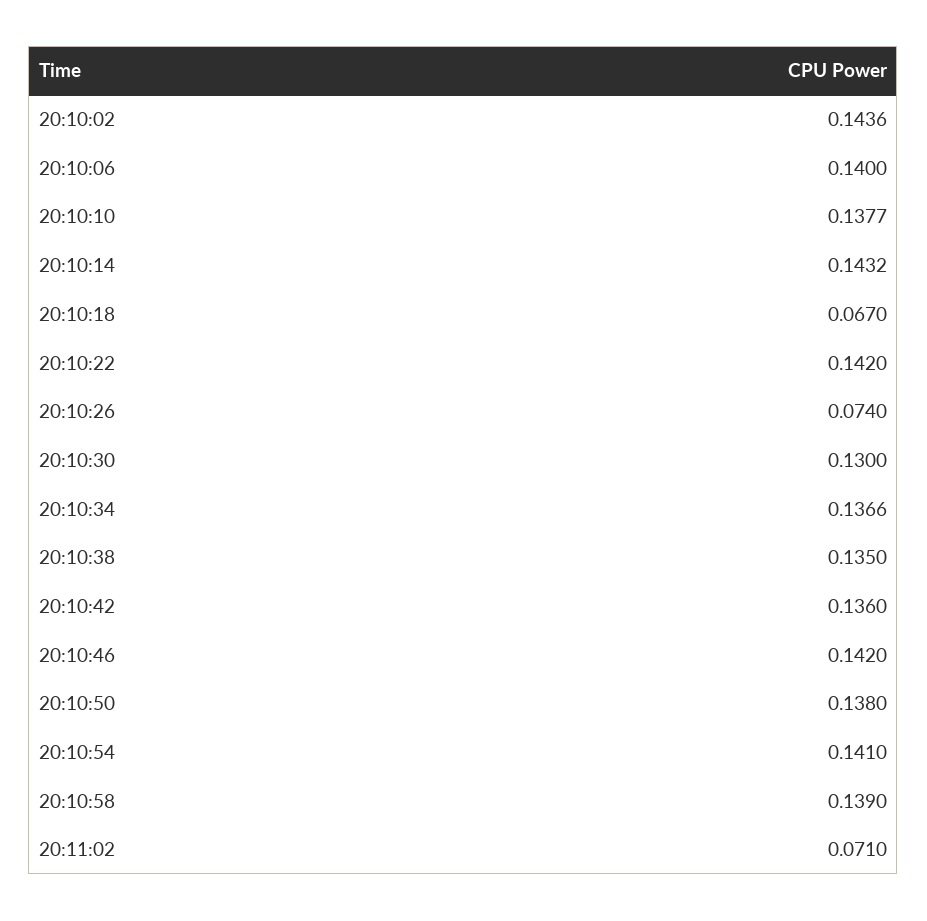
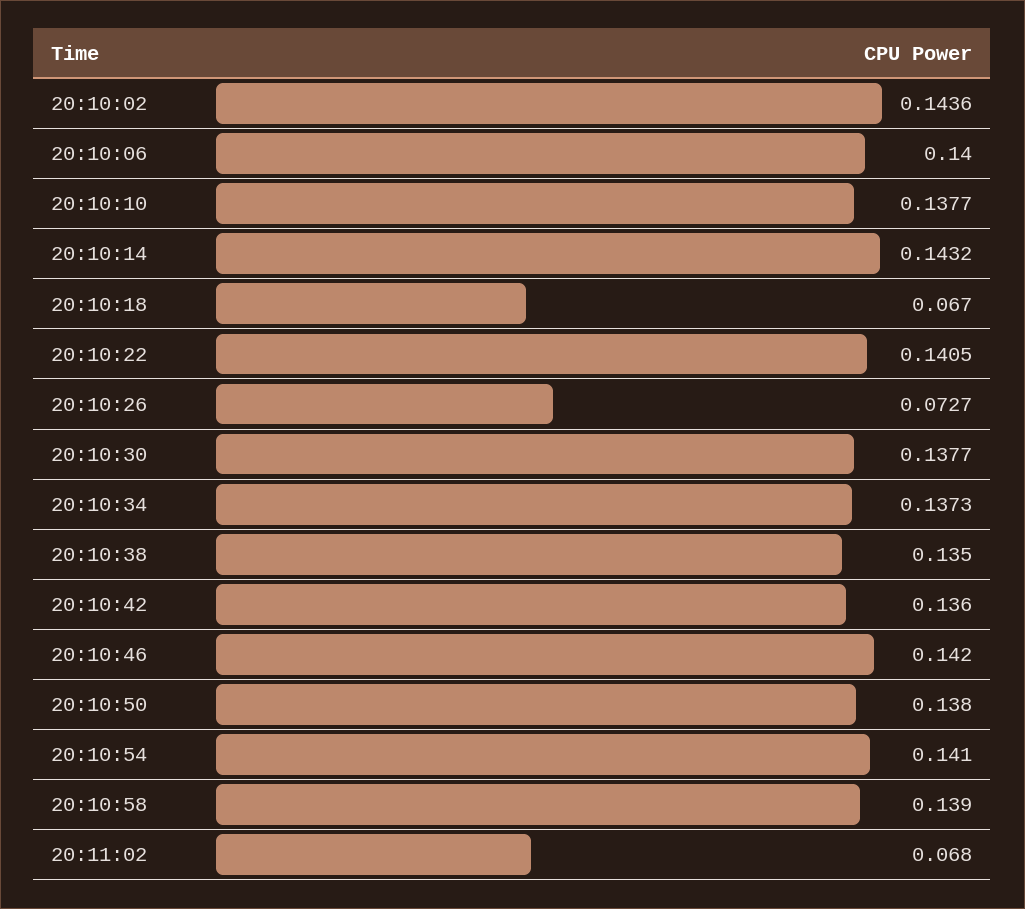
20:10:22: 0.142 -> 0.1405
20:10:26: 0.074 -> 0.0727
20:10:30: 0.13 -> 0.1377
20:10:34: 0.1366 -> 0.1373
20:11:02: 0.071 -> 0.068

